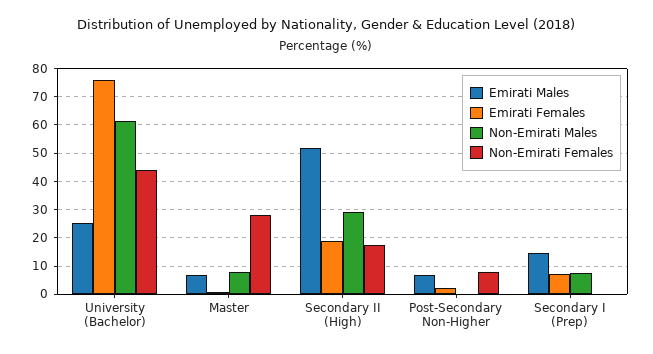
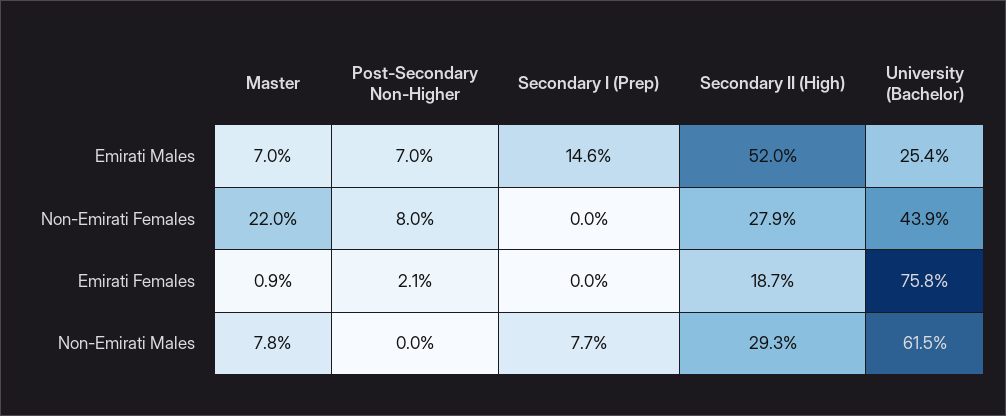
Non-Emirati Females, Master: 27.5 -> 22
Non-Emirati Females, Secondary II (High): 17.5 -> 27.9
Emirati Females, Secondary I (Prep): 7.5 -> 0

